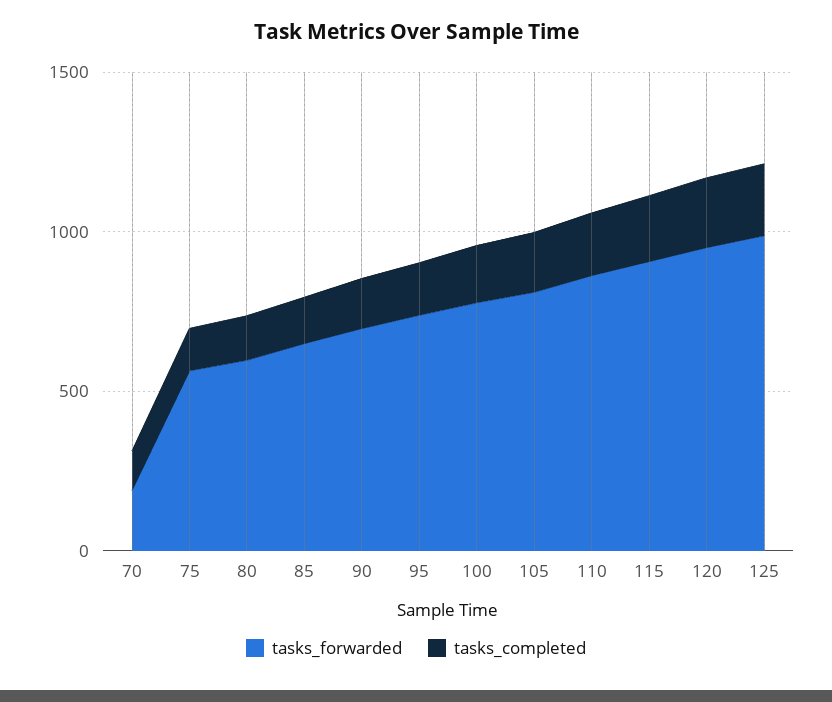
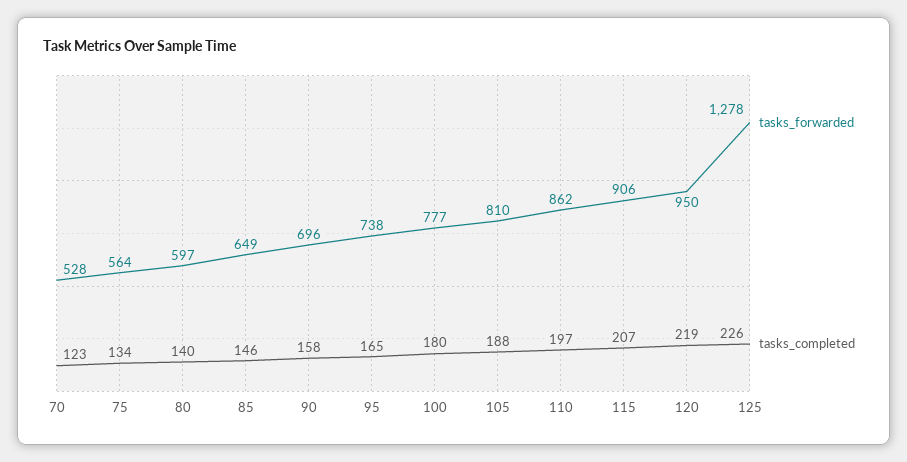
tasks_forwarded, 70: 200 -> 528
tasks_forwarded, 125: 1000 -> 1278

